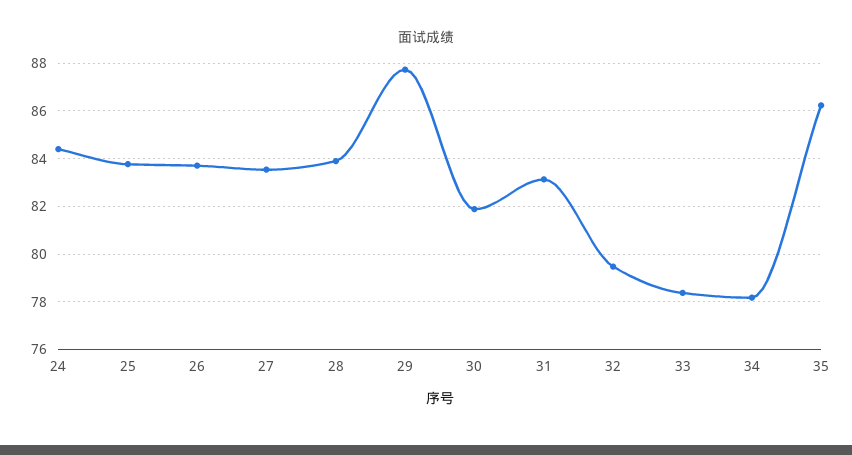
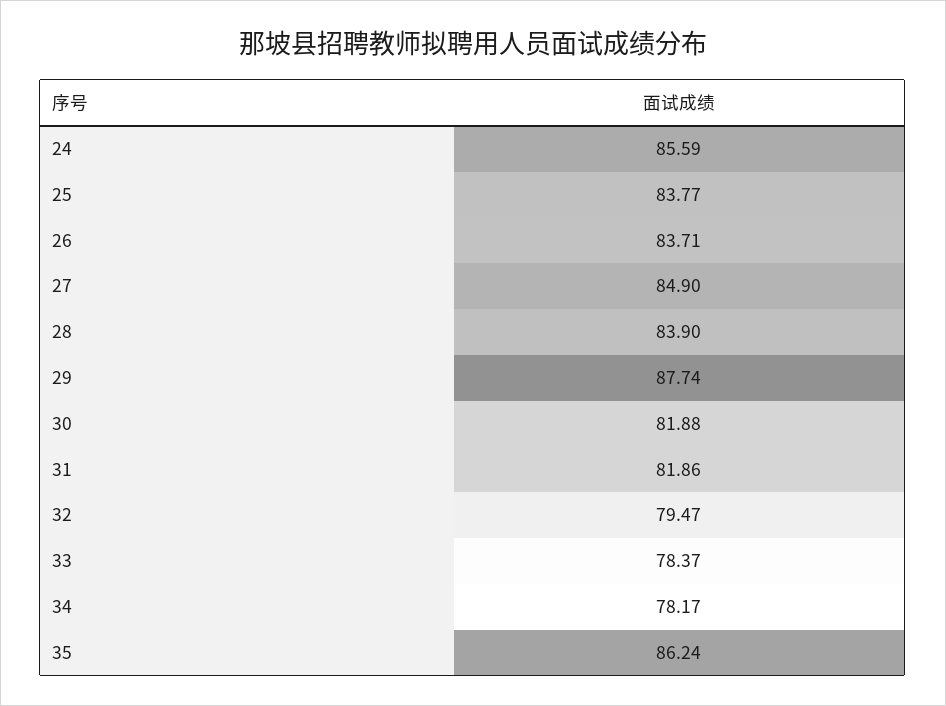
24: 84.5 -> 85.59
27: 83.5 -> 84.9
31: 83 -> 81.86

